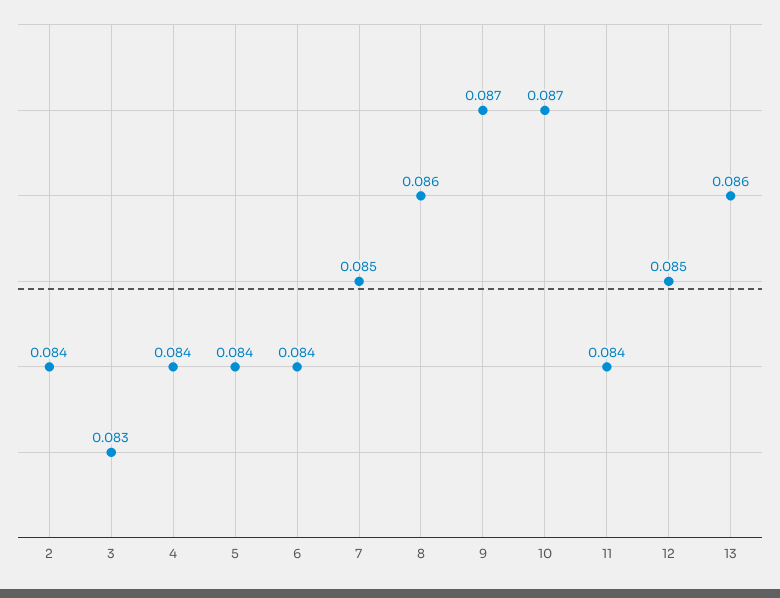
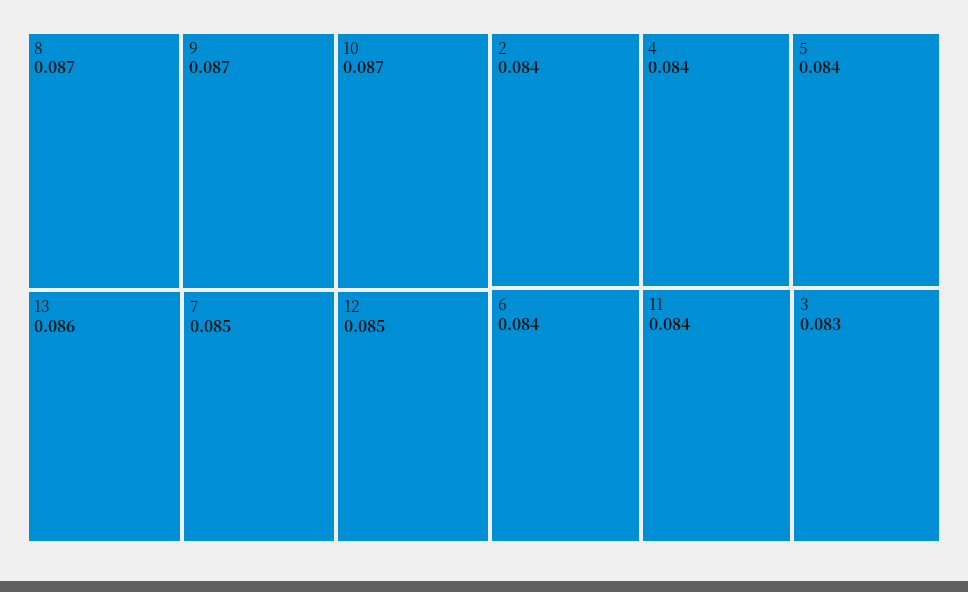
8: 0.086 -> 0.087

